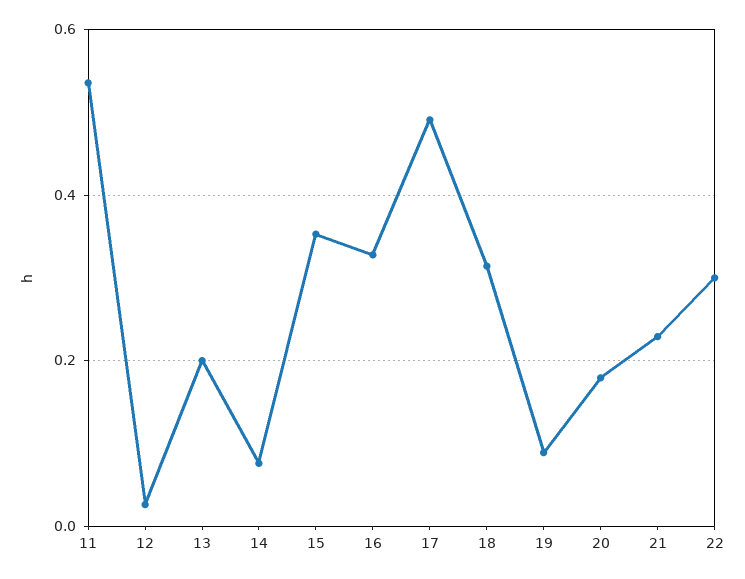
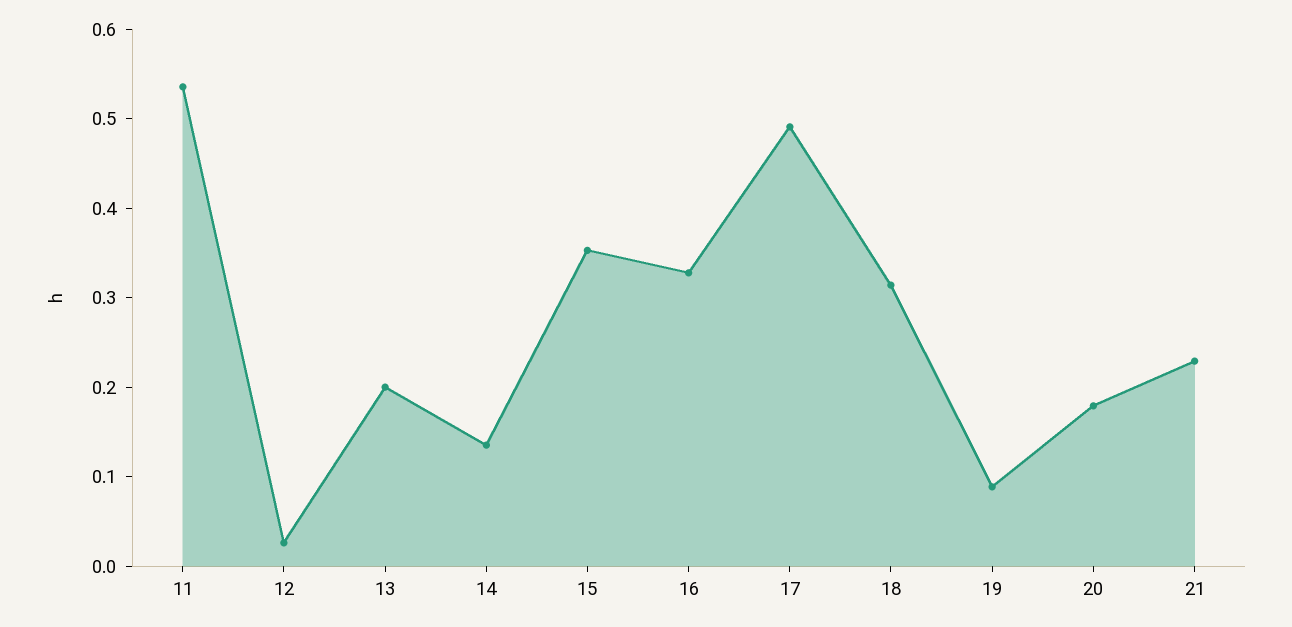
14: 0.08 -> 0.14
22: 0.3 -> none

